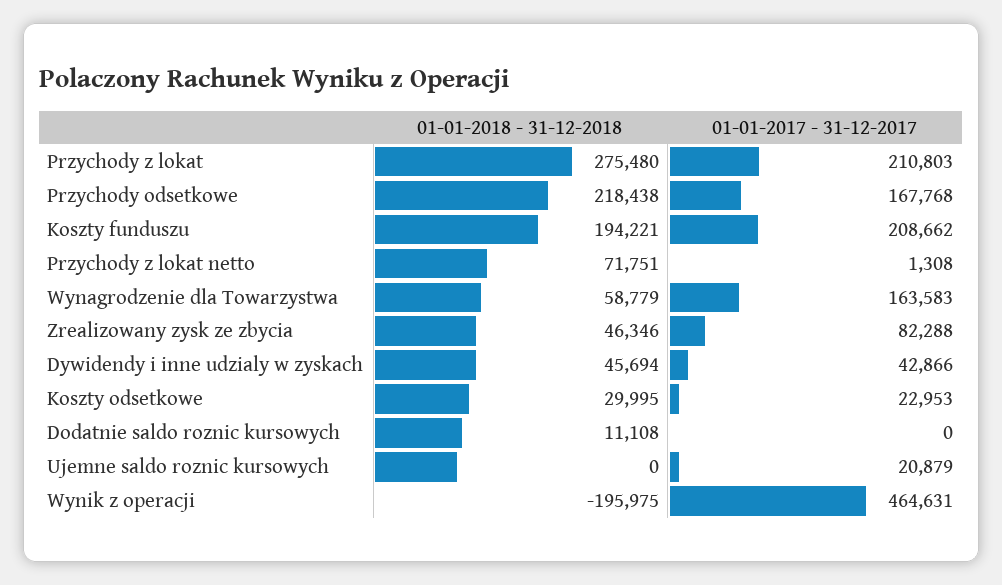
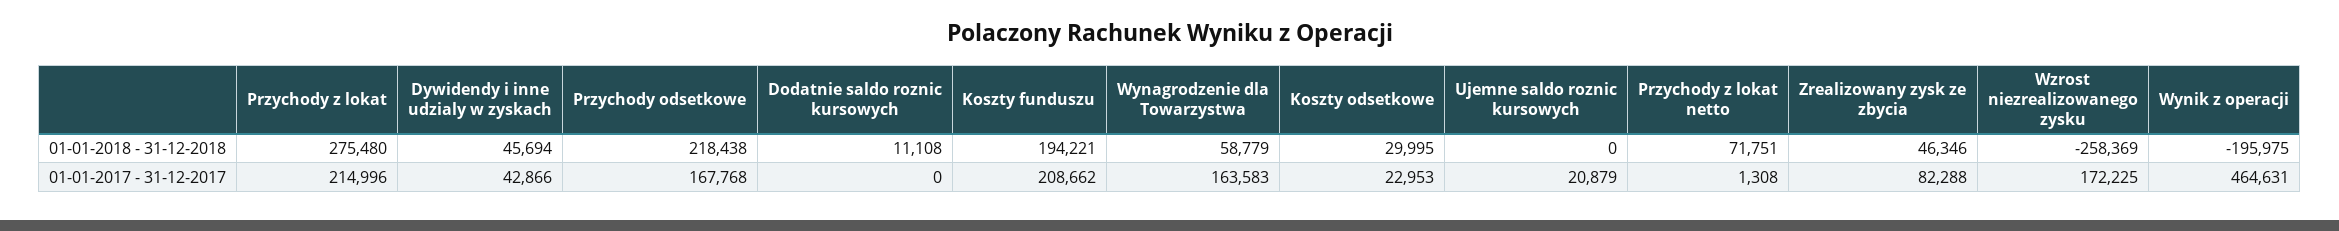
01-01-2017 - 31-12-2017, Przychody z lokat: 210803 -> 214996
01-01-2018 - 31-12-2018, Wzrost niezrealizowanego zysku: none -> -258369
01-01-2017 - 31-12-2017, Wzrost niezrealizowanego zysku: none -> 172225

